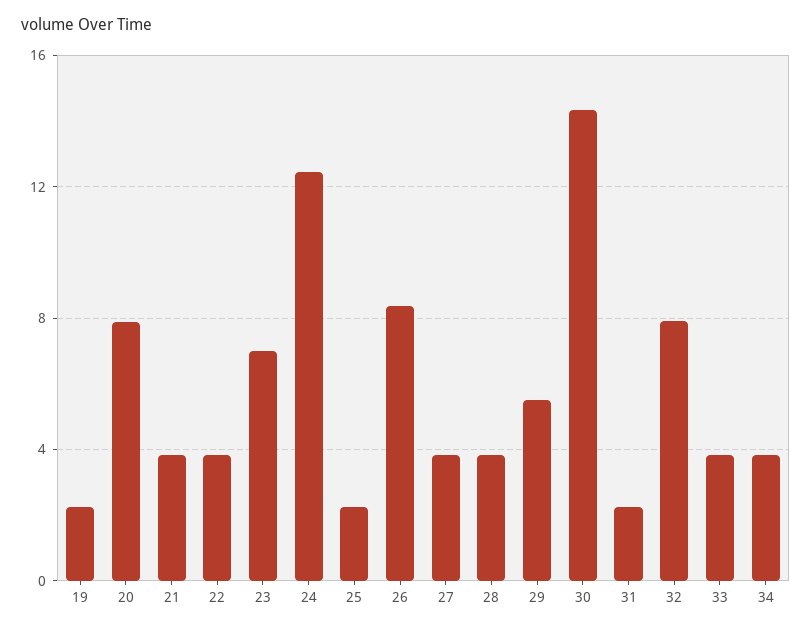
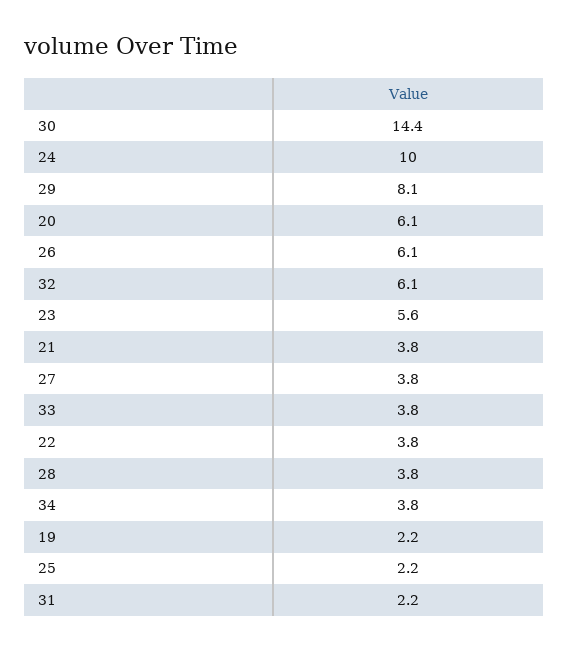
20: 8 -> 6.1
23: 7 -> 5.6
24: 12.5 -> 10
26: 8.5 -> 6.1
29: 5.5 -> 8.1
32: 8 -> 6.1

